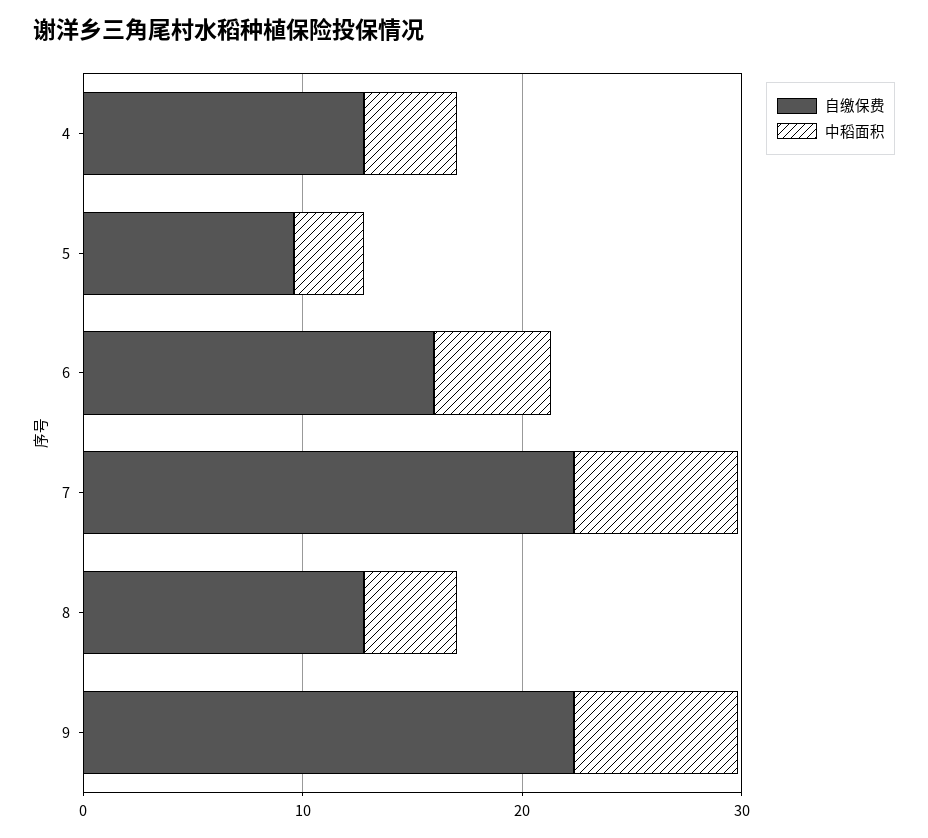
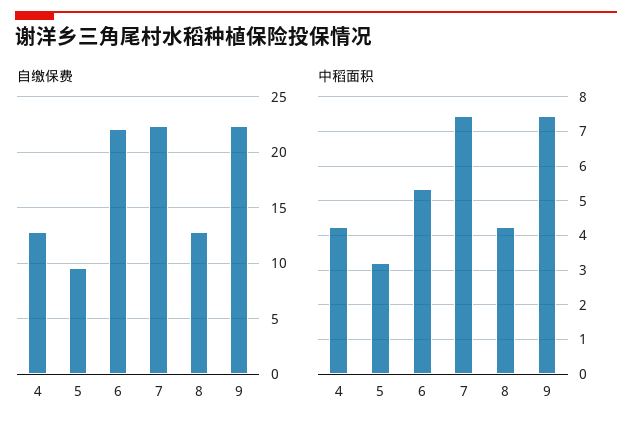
自缴保费, 6: 16 -> 22

